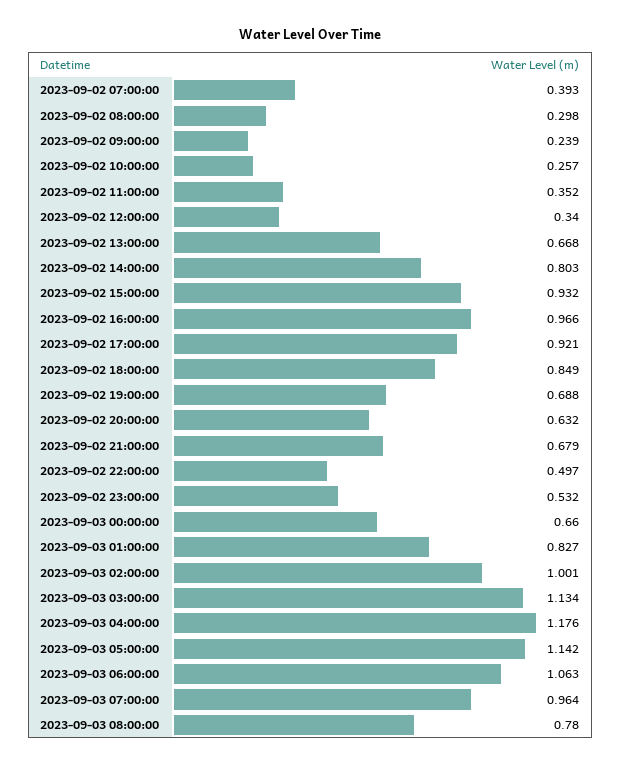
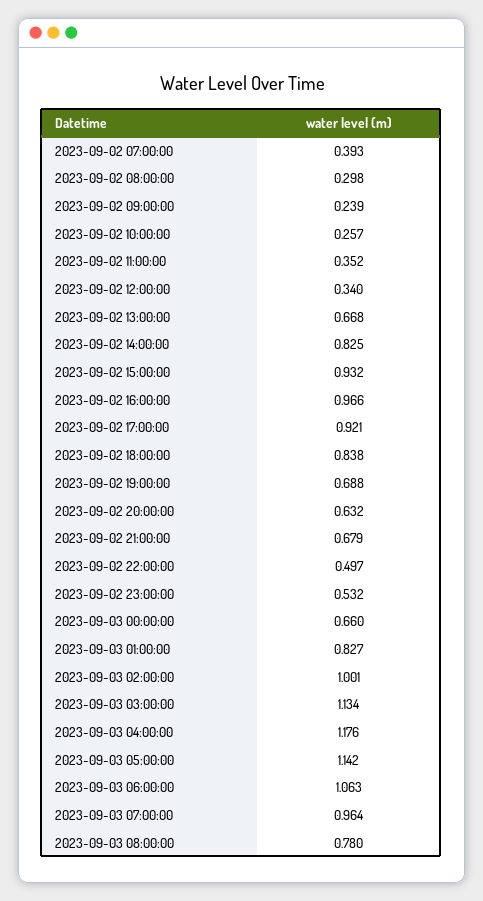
2023-09-02 14:00:00: 0.803 -> 0.825
2023-09-02 18:00:00: 0.849 -> 0.838

